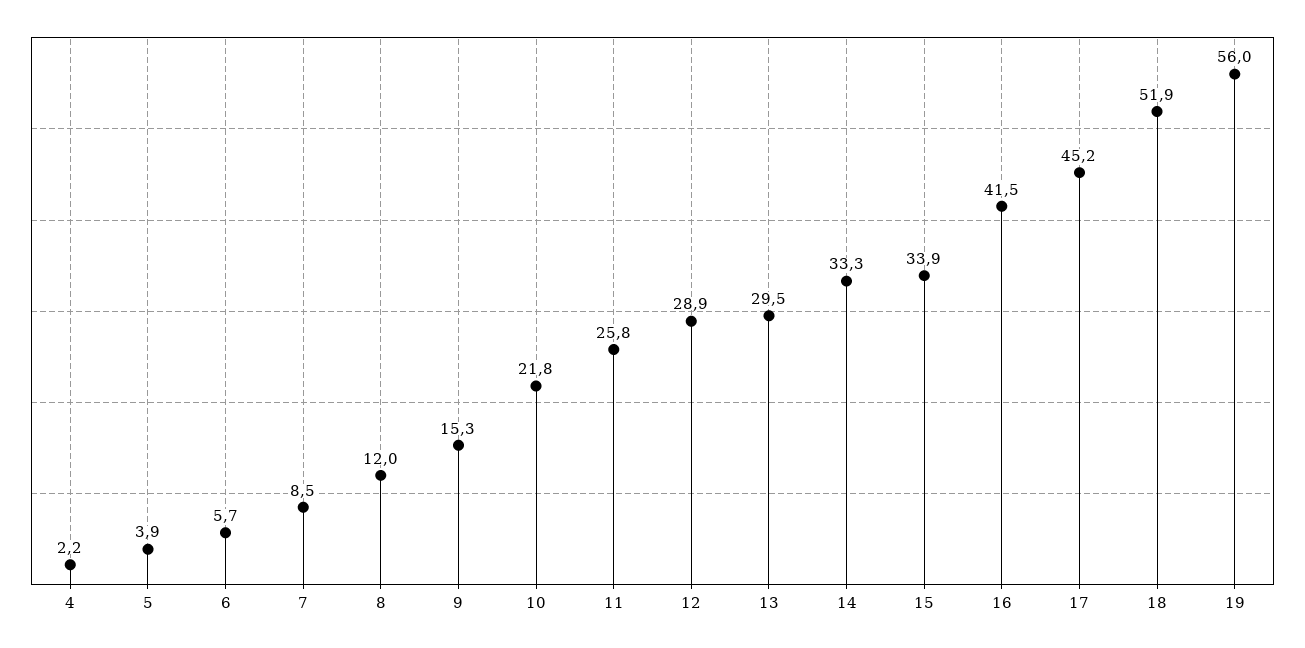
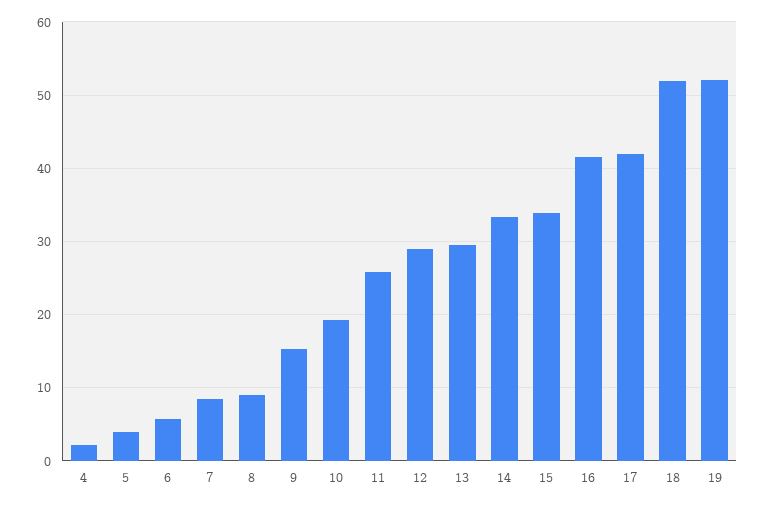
8: 12 -> 9
10: 21.8 -> 19
17: 45.2 -> 42
19: 56 -> 52

